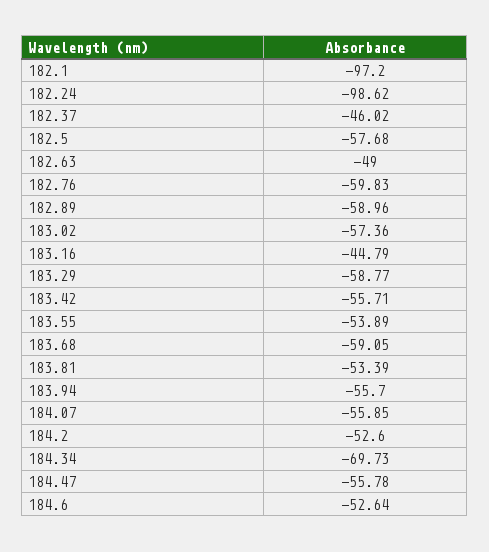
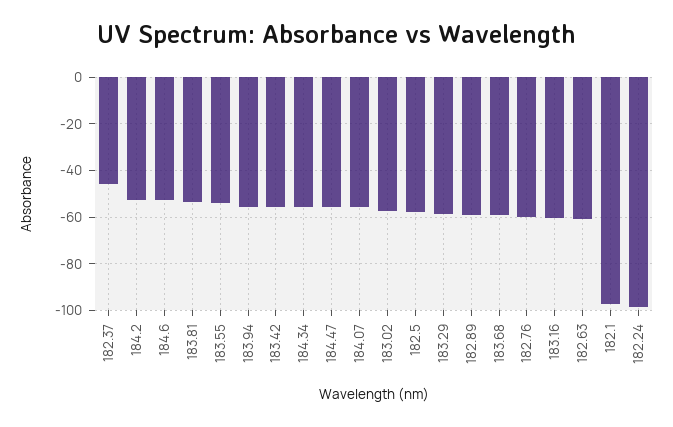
182.63: -49 -> -60
183.16: -44.79 -> -60
184.34: -69.73 -> -55

